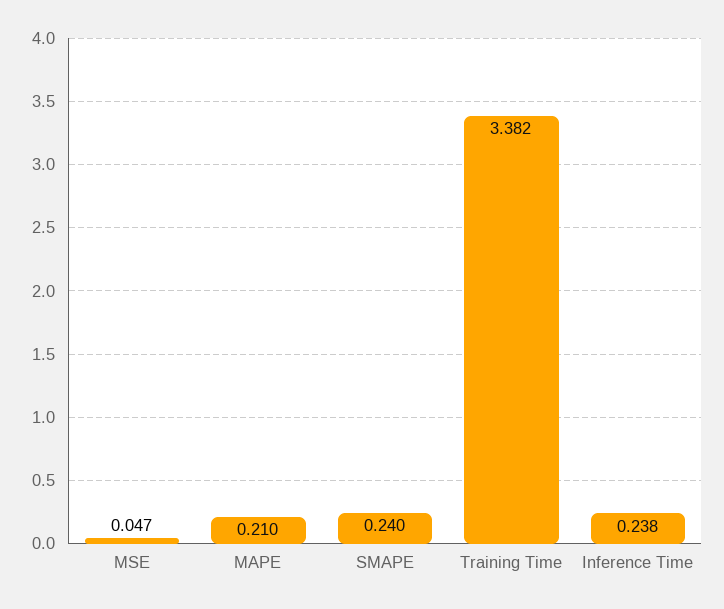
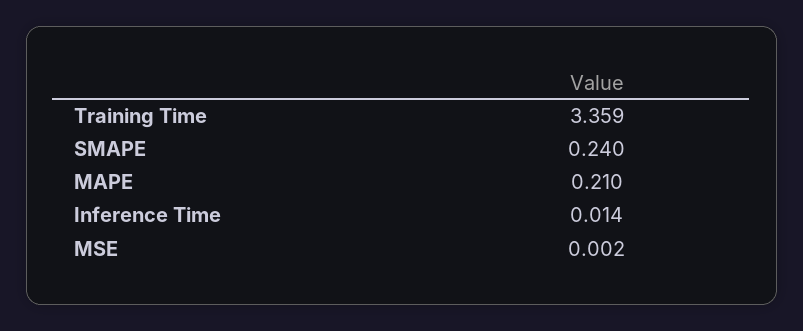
MSE: 0.047 -> 0.002
Training Time: 3.382 -> 3.359
Inference Time: 0.238 -> 0.014

